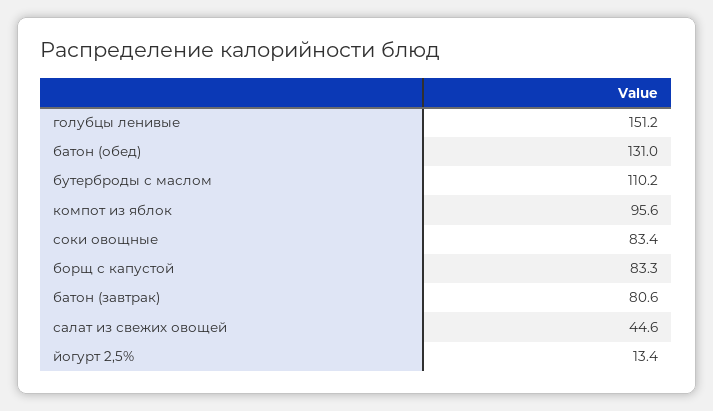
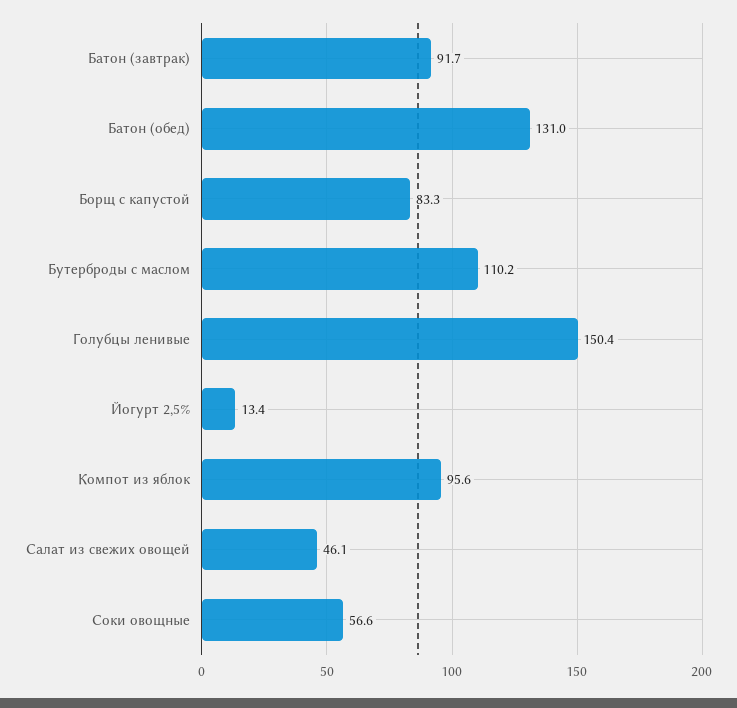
голубцы ленивые: 151.2 -> 150.4
соки овощные: 83.4 -> 56.6
батон (завтрак): 80.6 -> 91.7
салат из свежих овощей: 44.6 -> 46.1

